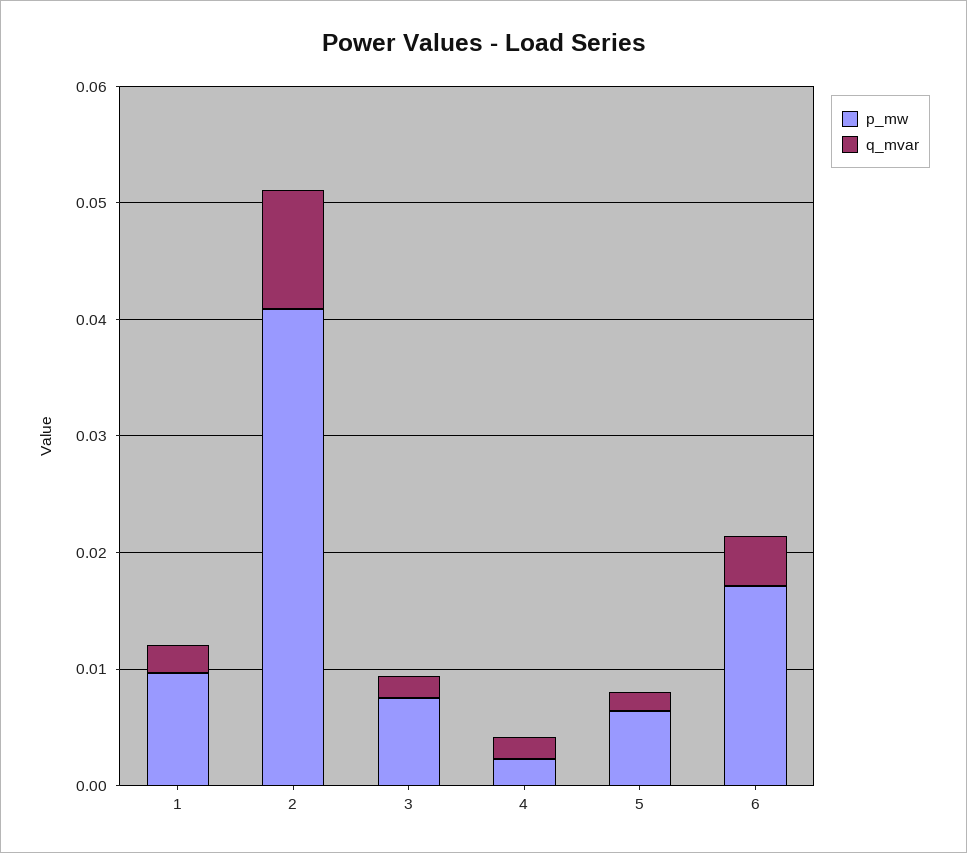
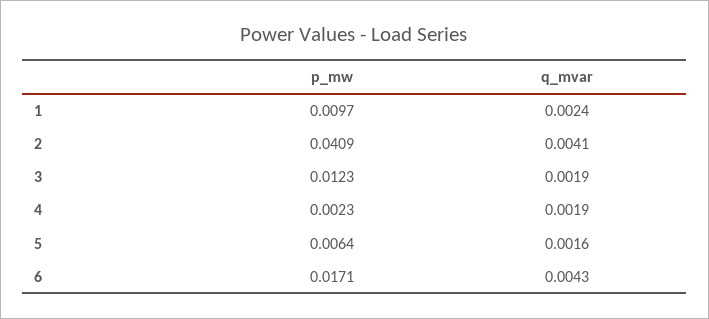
q_mvar, 2: 0.01 -> 0.0041
p_mw, 3: 0.008 -> 0.0123

